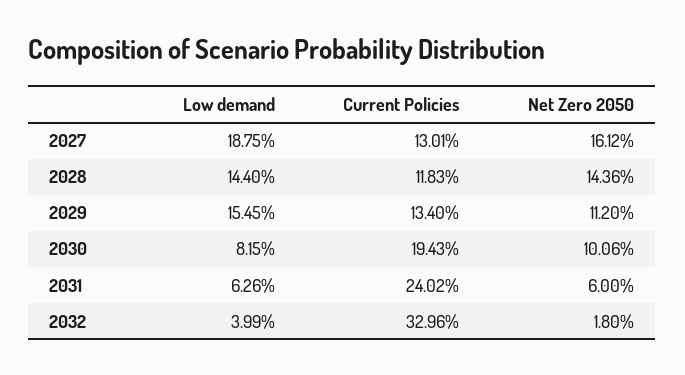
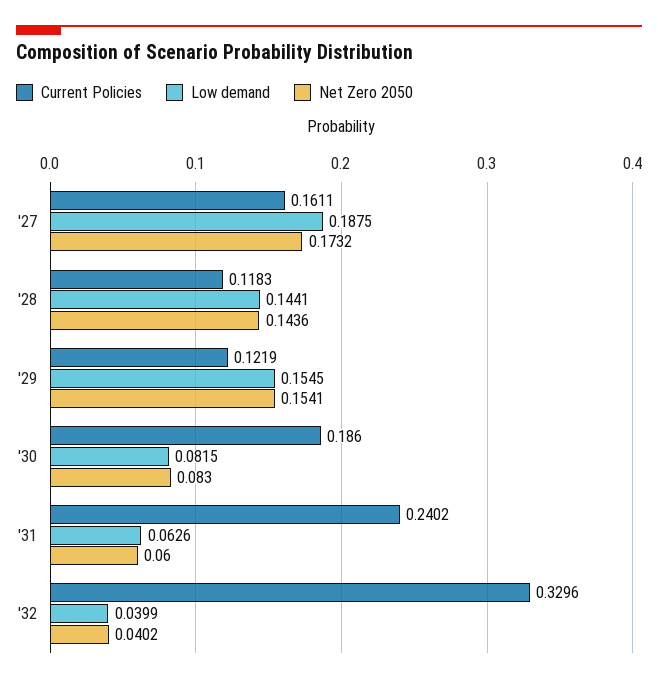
Current Policies, 2027: 0.1301 -> 0.1611
Net Zero 2050, 2027: 0.1612 -> 0.1732
Low demand, 2028: 0.144 -> 0.1441
Current Policies, 2029: 0.134 -> 0.1219
Net Zero 2050, 2029: 0.112 -> 0.1541
Current Policies, 2030: 0.1943 -> 0.186
Net Zero 2050, 2030: 0.1006 -> 0.083
Net Zero 2050, 2032: 0.018 -> 0.0402

